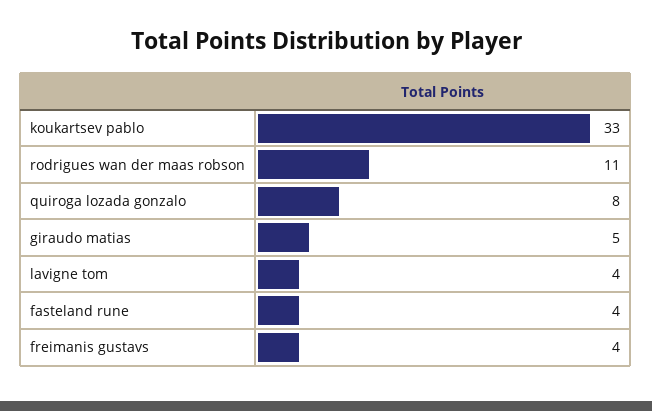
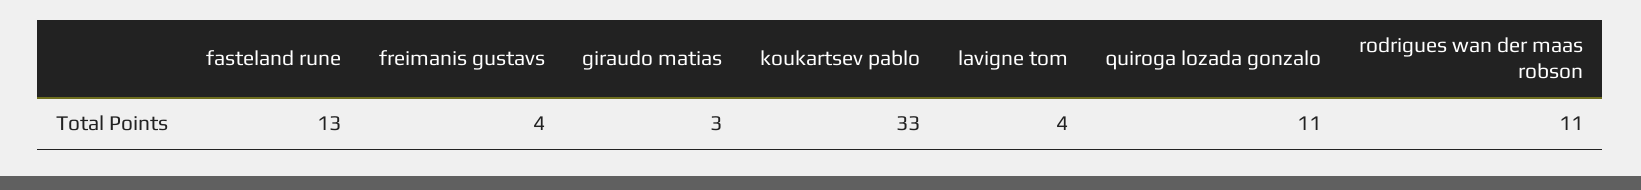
quiroga lozada gonzalo: 8 -> 11
giraudo matias: 5 -> 3
fasteland rune: 4 -> 13

